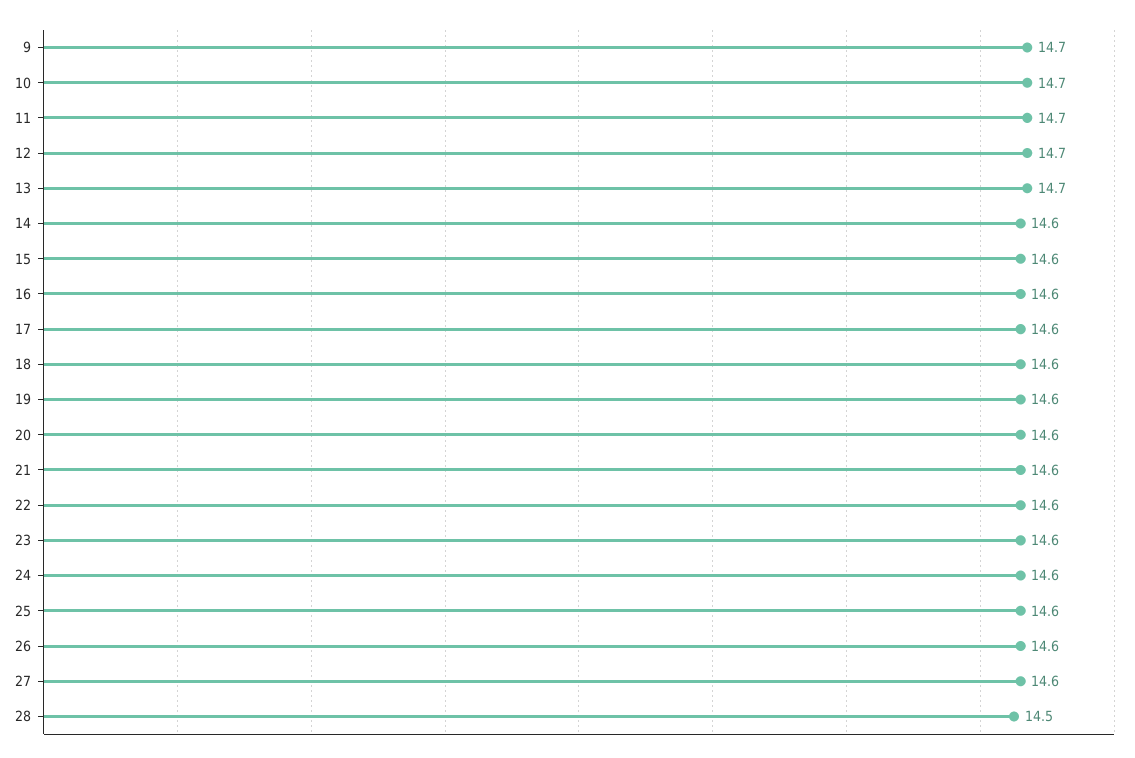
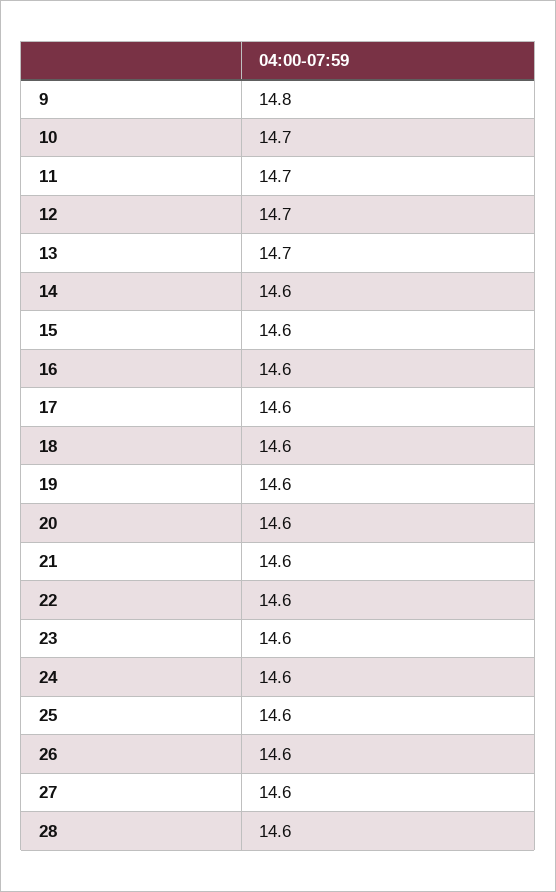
9: 14.7 -> 14.8
28: 14.5 -> 14.6

